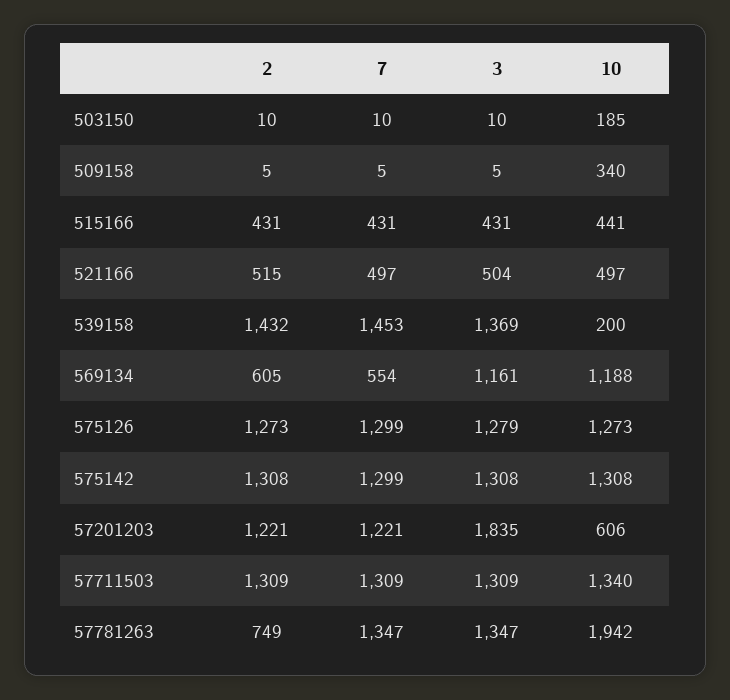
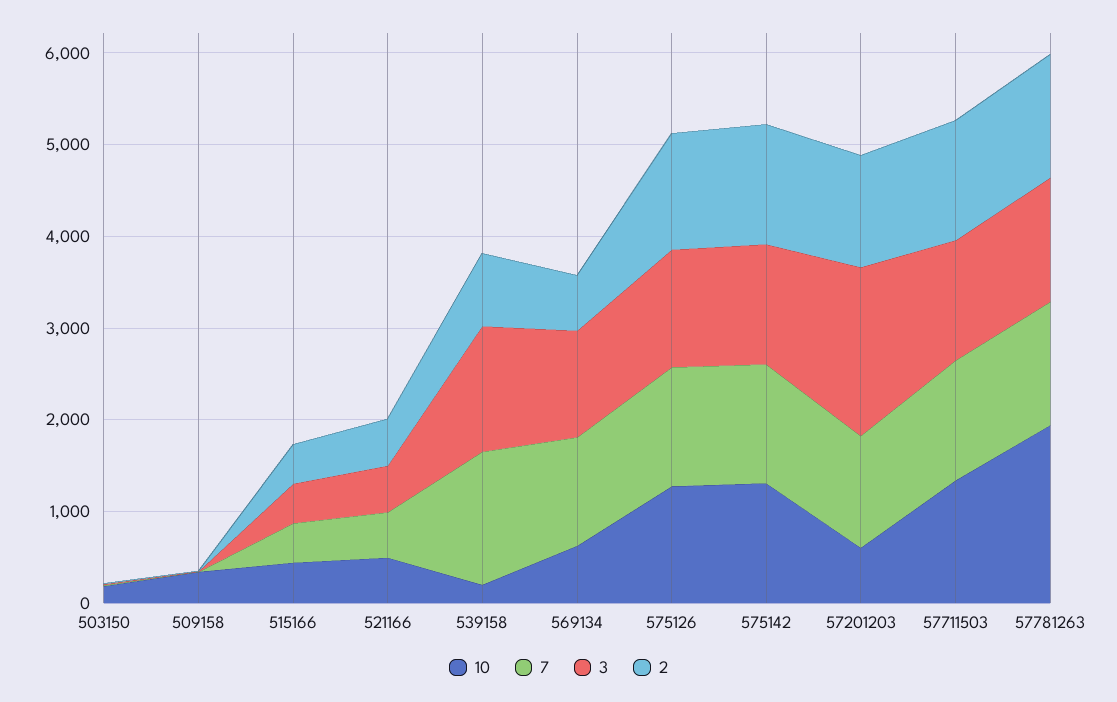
2, 539158: 1432 -> 800
7, 569134: 554 -> 1200
10, 569134: 1188 -> 600
2, 57781263: 749 -> 1400

